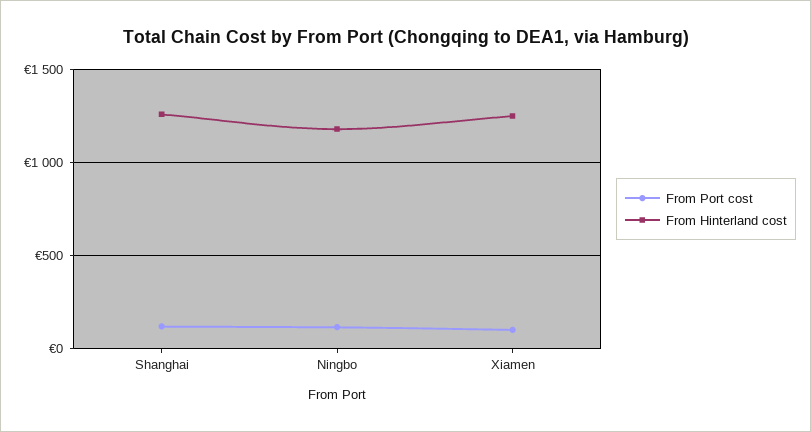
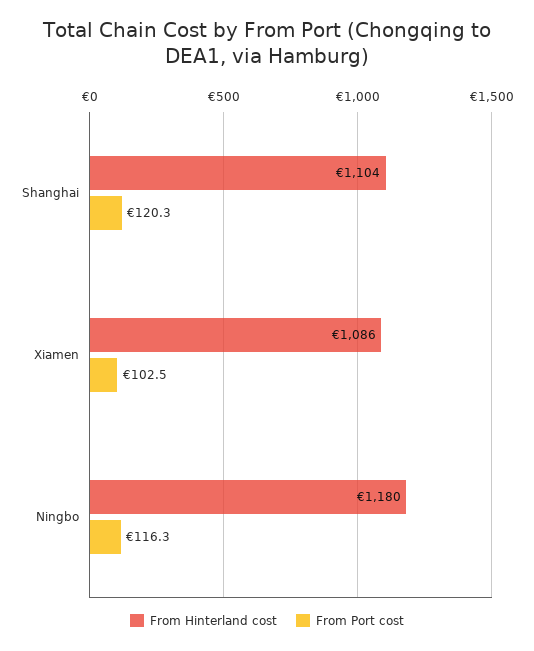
From Hinterland cost, Shanghai: 1250 -> 1104
From Hinterland cost, Xiamen: 1250 -> 1086

